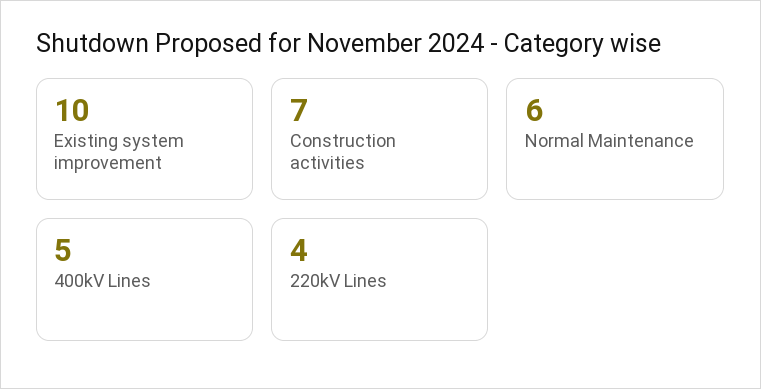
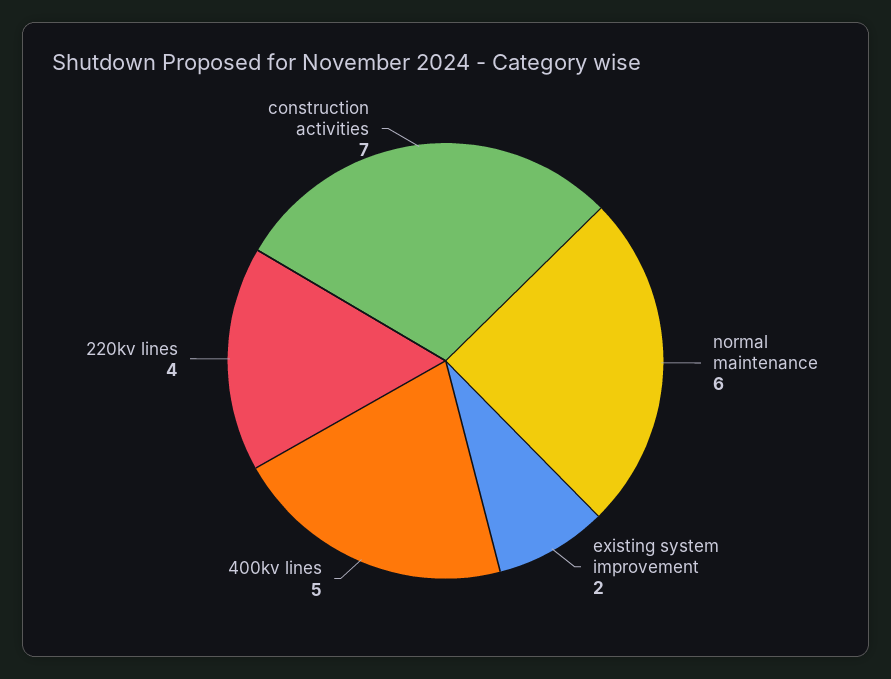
Existing system improvement: 10 -> 2

